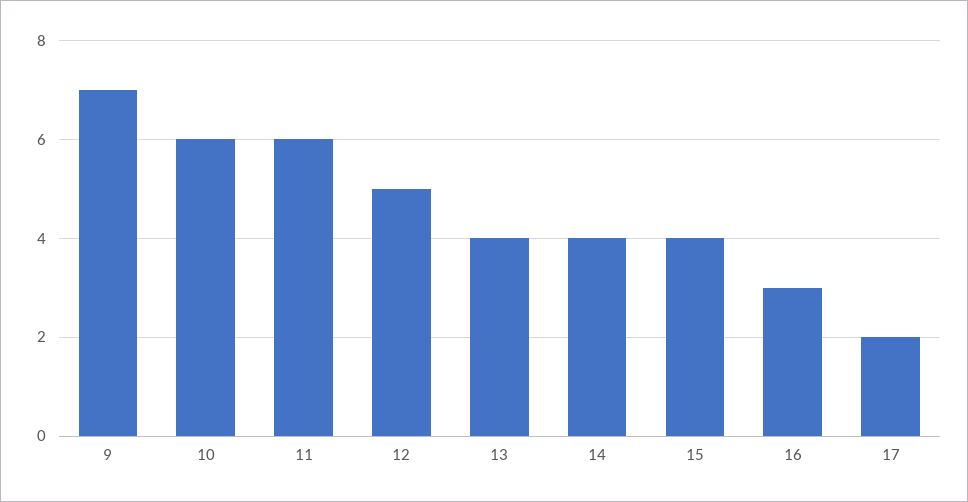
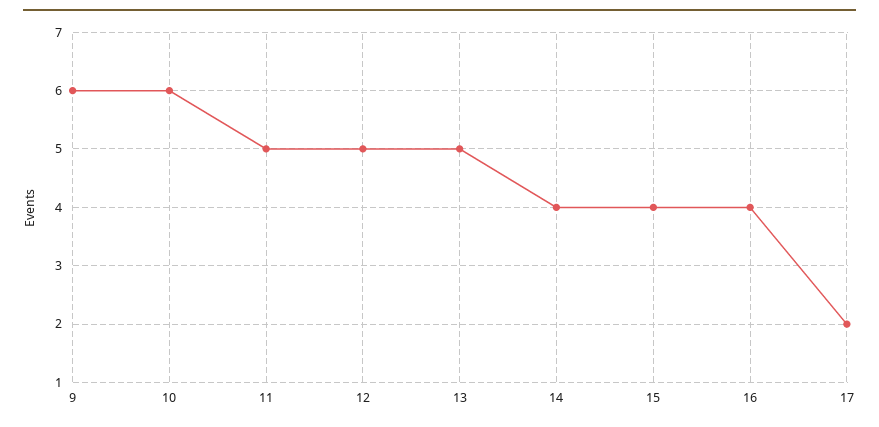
9: 7 -> 6
11: 6 -> 5
13: 4 -> 5
16: 3 -> 4

